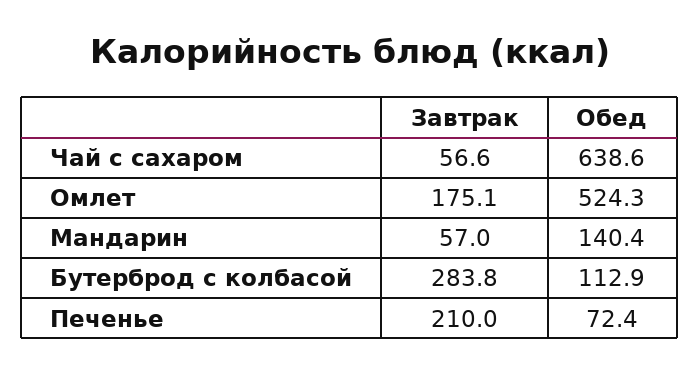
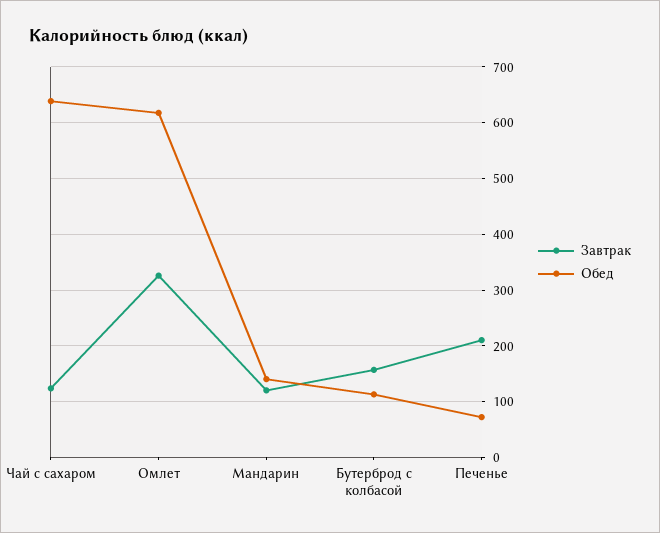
Завтрак, Чай с сахаром: 56.6 -> 120
Завтрак, Омлет: 175.1 -> 320
Обед, Омлет: 524.3 -> 620
Завтрак, Мандарин: 57 -> 120
Завтрак, Бутерброд с колбасой: 283.8 -> 160

